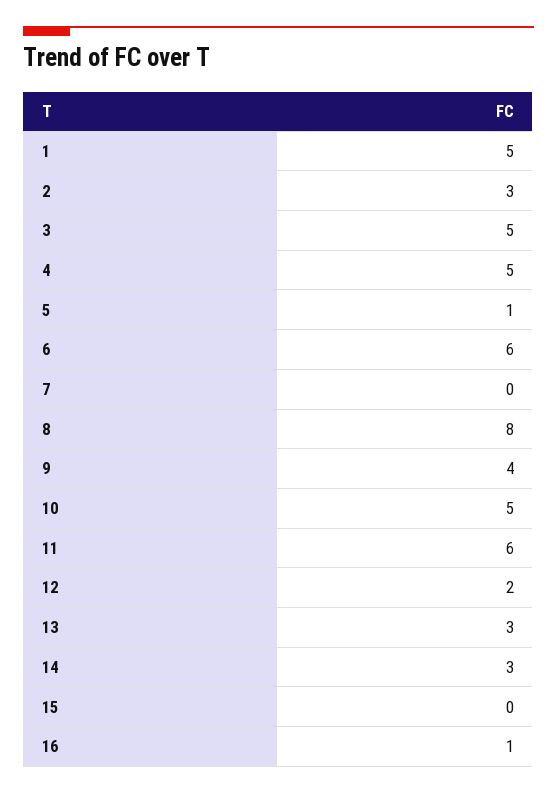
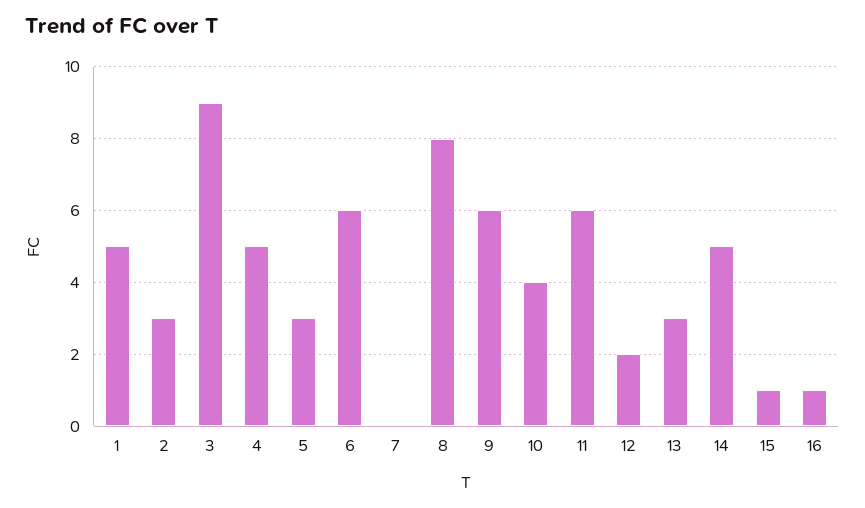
3: 5 -> 9
5: 1 -> 3
9: 4 -> 6
10: 5 -> 4
14: 3 -> 5
15: 0 -> 1

